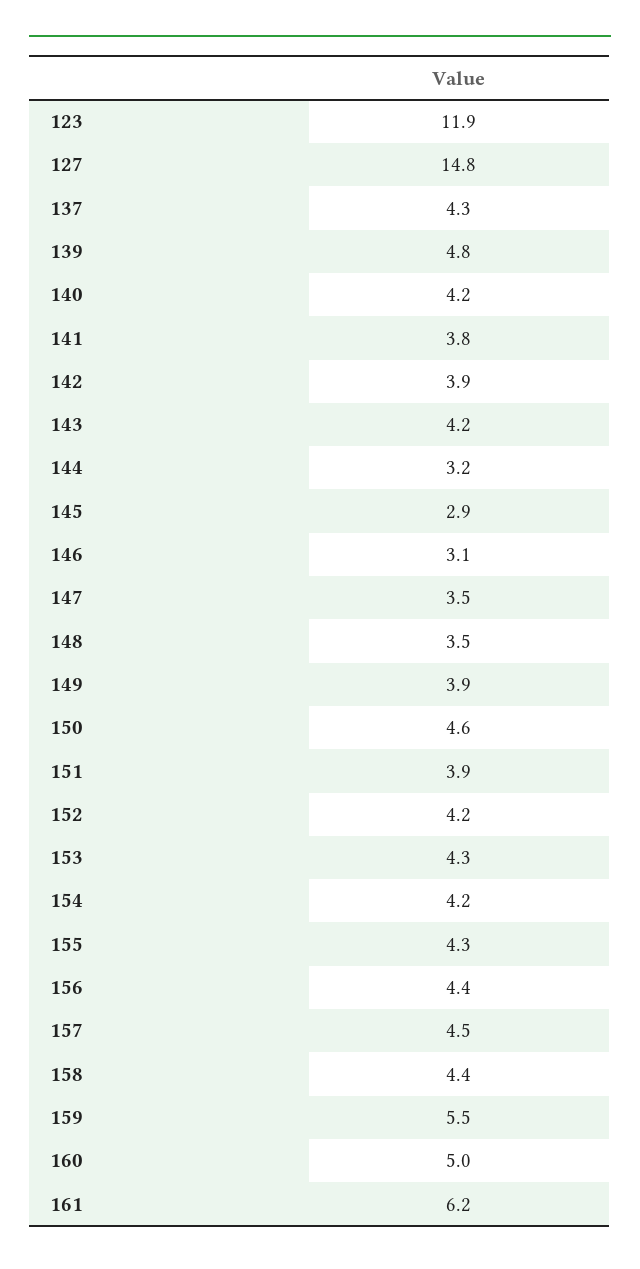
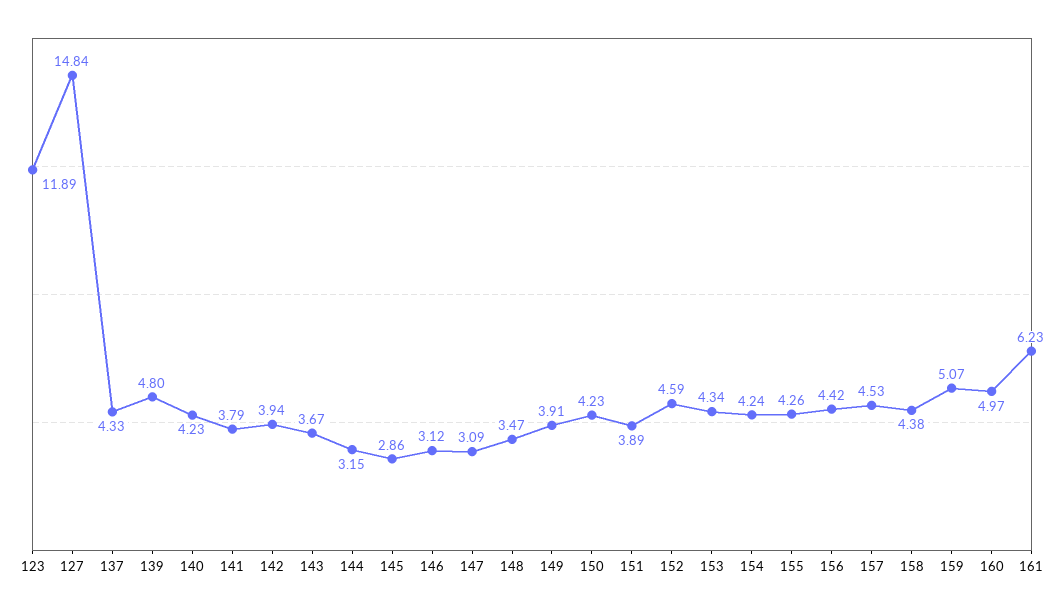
143: 4.2 -> 3.67
147: 3.5 -> 3.09
150: 4.6 -> 4.23
152: 4.2 -> 4.59
159: 5.5 -> 5.07

